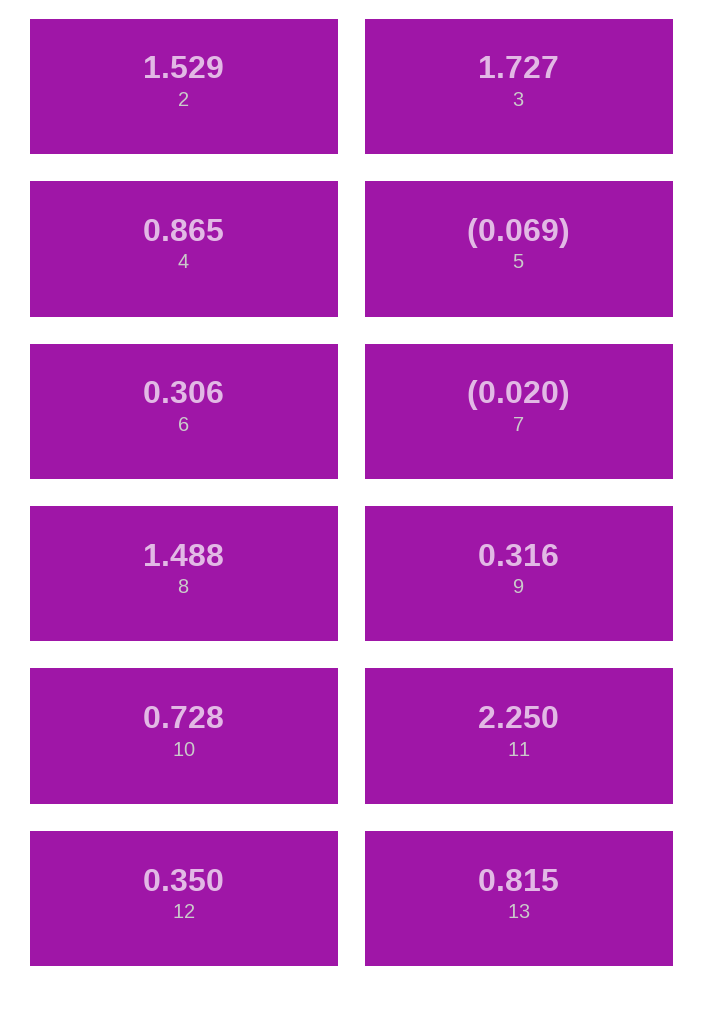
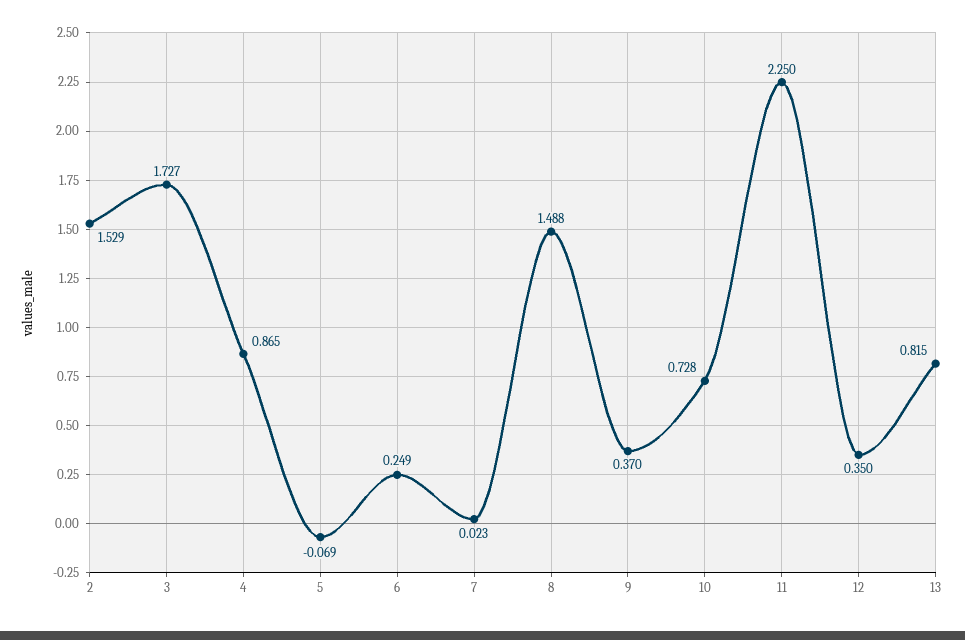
6: 0.306 -> 0.249
7: -0.02 -> 0.023
9: 0.316 -> 0.37

